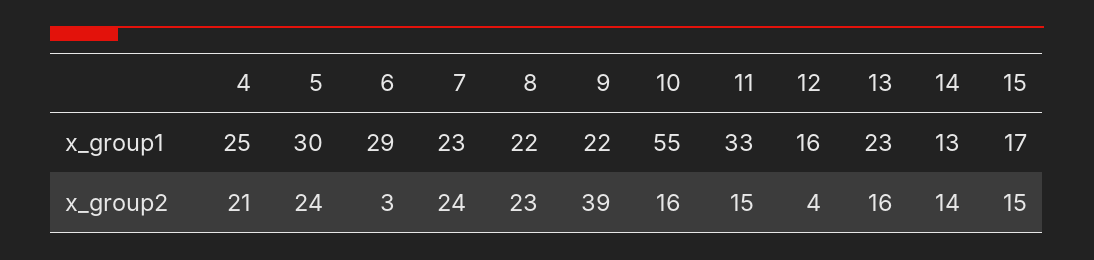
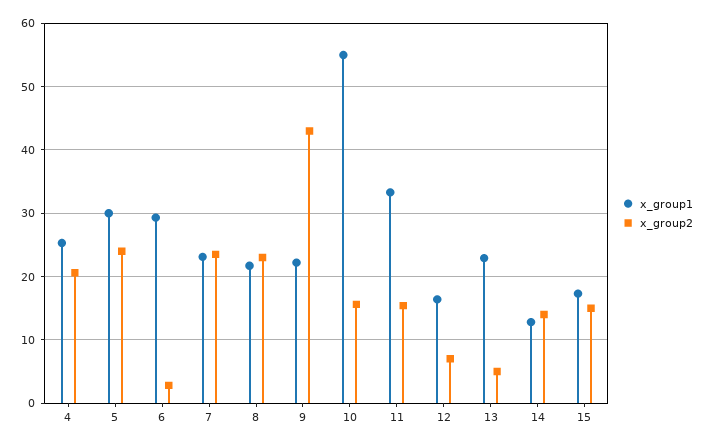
x_group2, 9: 39 -> 43
x_group2, 12: 4 -> 7
x_group2, 13: 16 -> 5

